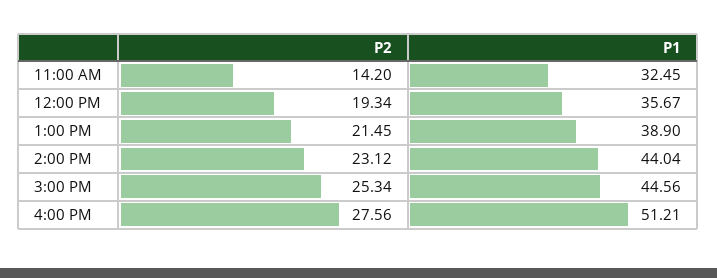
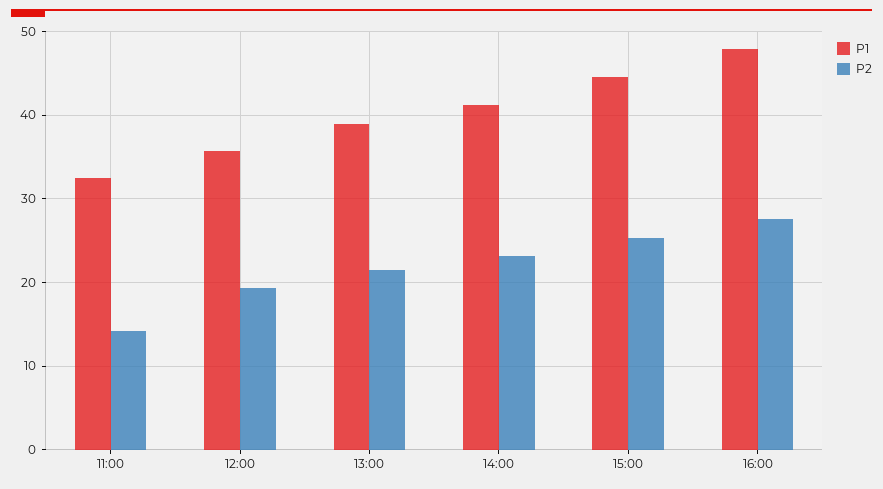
P1, 2:00 PM: 44.04 -> 41
P1, 4:00 PM: 51.21 -> 48

